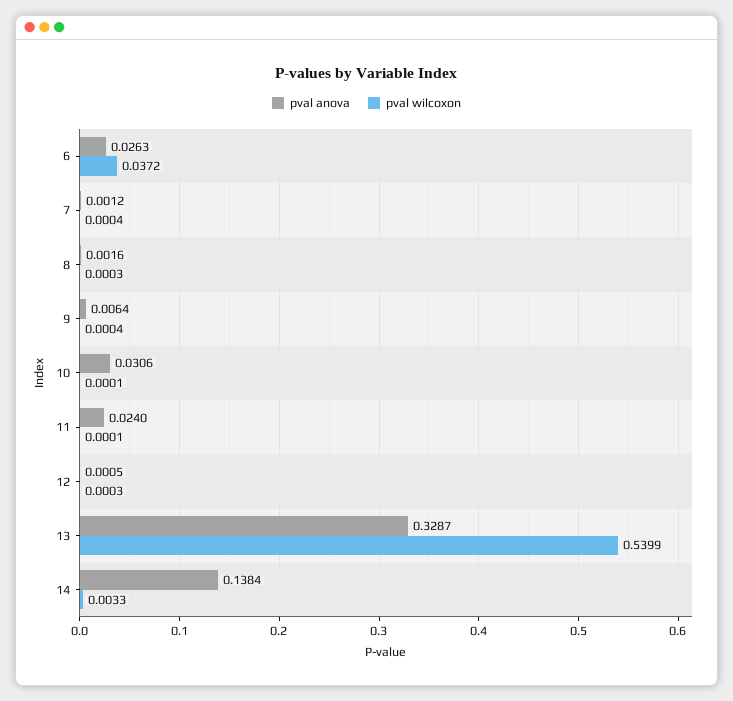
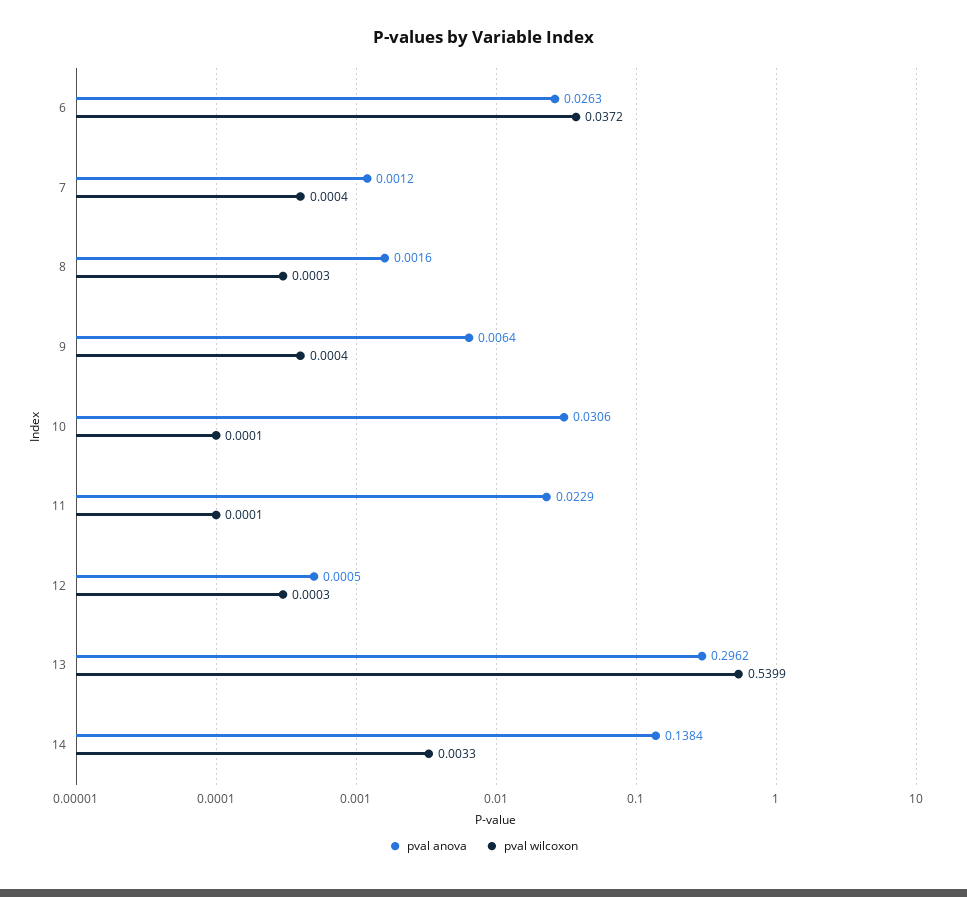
pval anova, 11: 0.024 -> 0.0229
pval anova, 13: 0.3287 -> 0.2962

